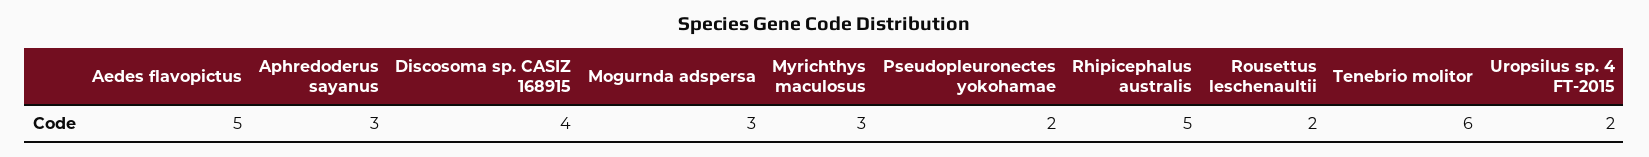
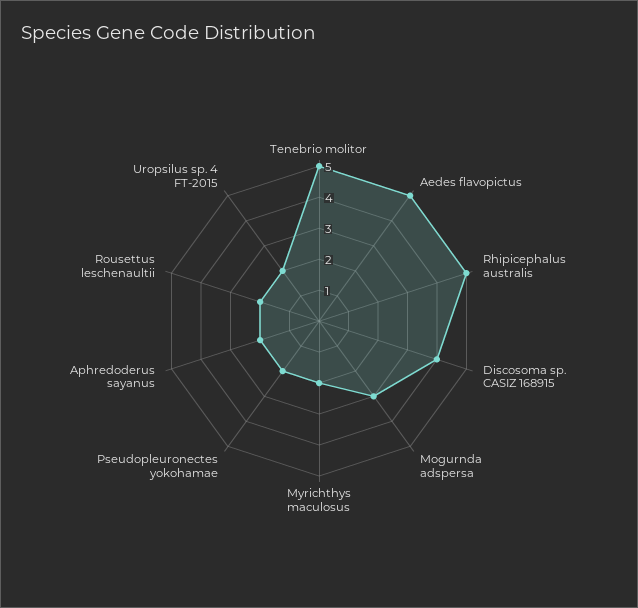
Aphredoderus sayanus: 3 -> 2
Myrichthys maculosus: 3 -> 2
Tenebrio molitor: 6 -> 5

